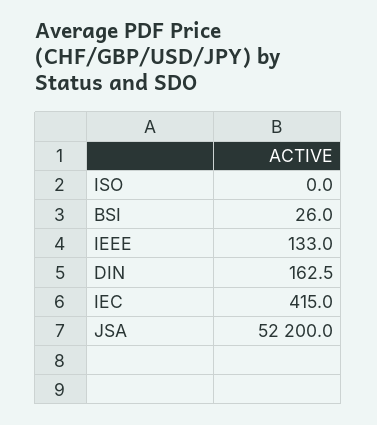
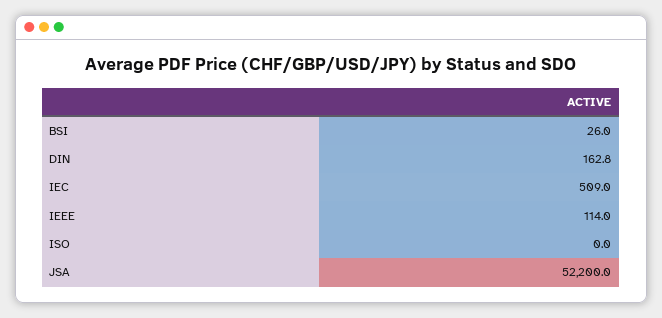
IEEE: 133 -> 114
DIN: 162.5 -> 162.8
IEC: 415 -> 509

